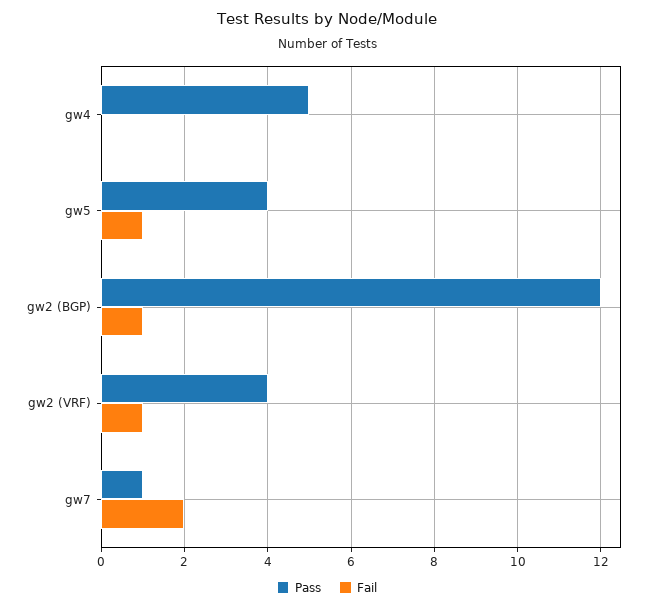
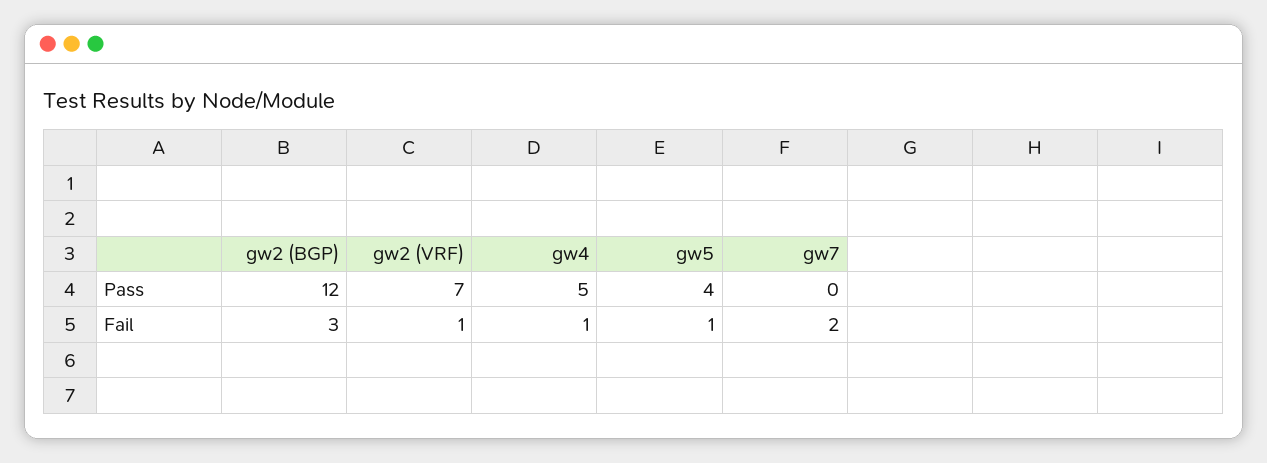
Fail, gw4: 0 -> 1
Fail, gw2 (BGP): 1 -> 3
Pass, gw2 (VRF): 4 -> 7
Pass, gw7: 1 -> 0

